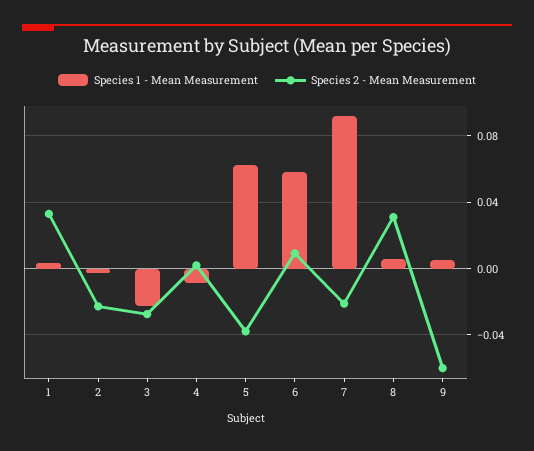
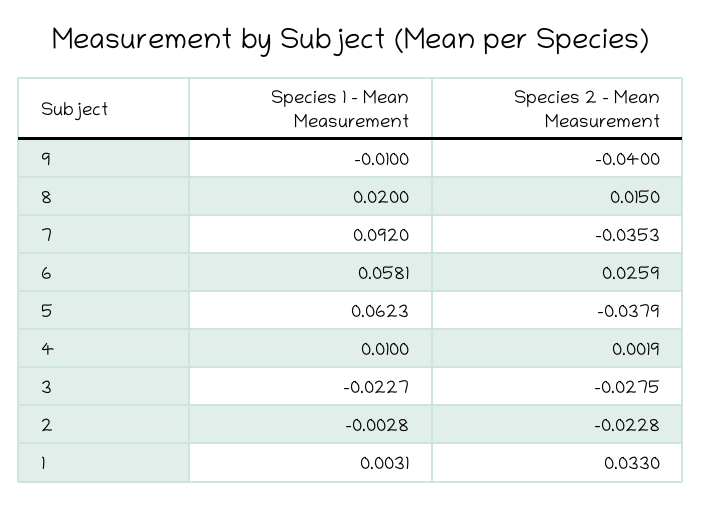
Species 1 - Mean Measurement, 4: -0.01 -> 0.01
Species 2 - Mean Measurement, 6: 0.01 -> 0.0259
Species 2 - Mean Measurement, 7: -0.02 -> -0.0353
Species 1 - Mean Measurement, 8: 0.005 -> 0.02
Species 2 - Mean Measurement, 8: 0.03 -> 0.015
Species 1 - Mean Measurement, 9: 0.005 -> -0.01
Species 2 - Mean Measurement, 9: -0.06 -> -0.04

